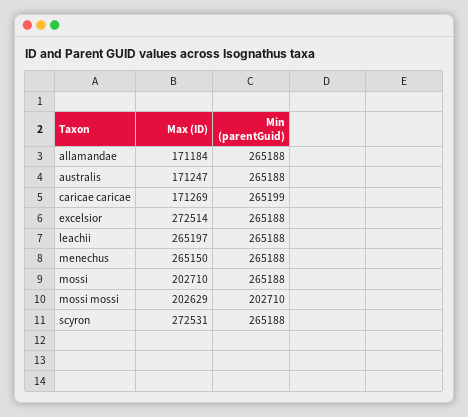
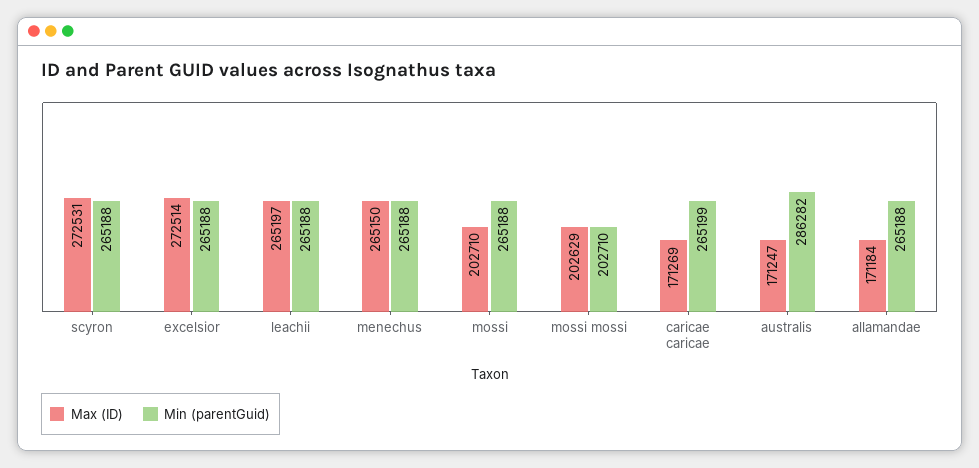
Min (parentGuid), australis: 265188 -> 286282

